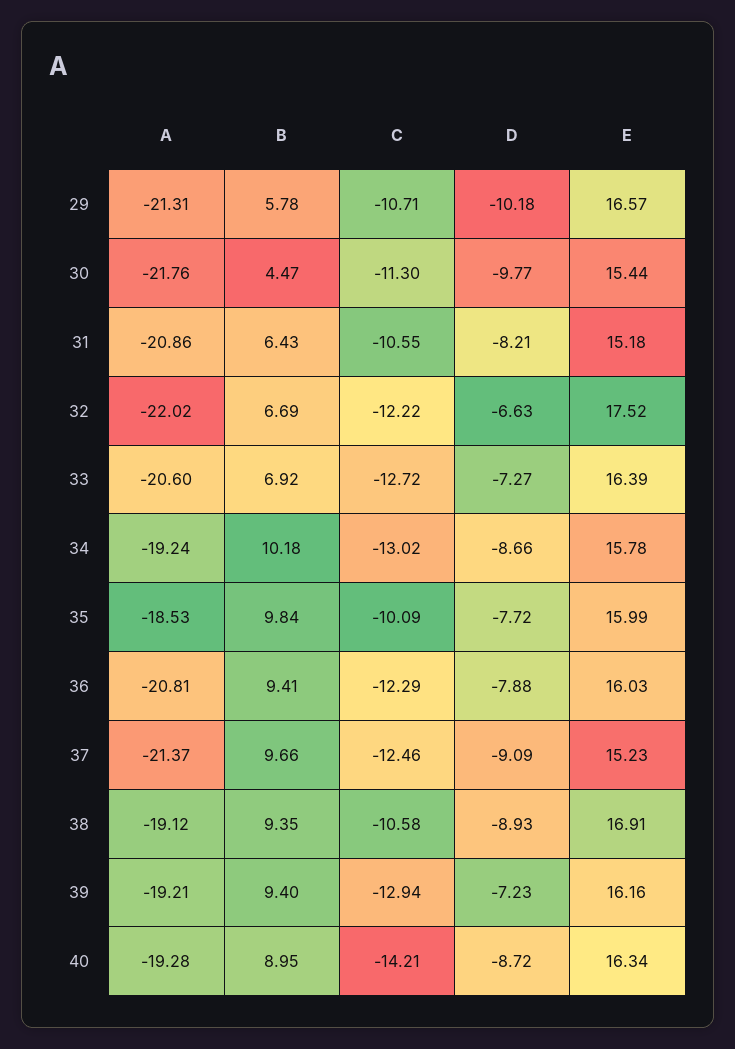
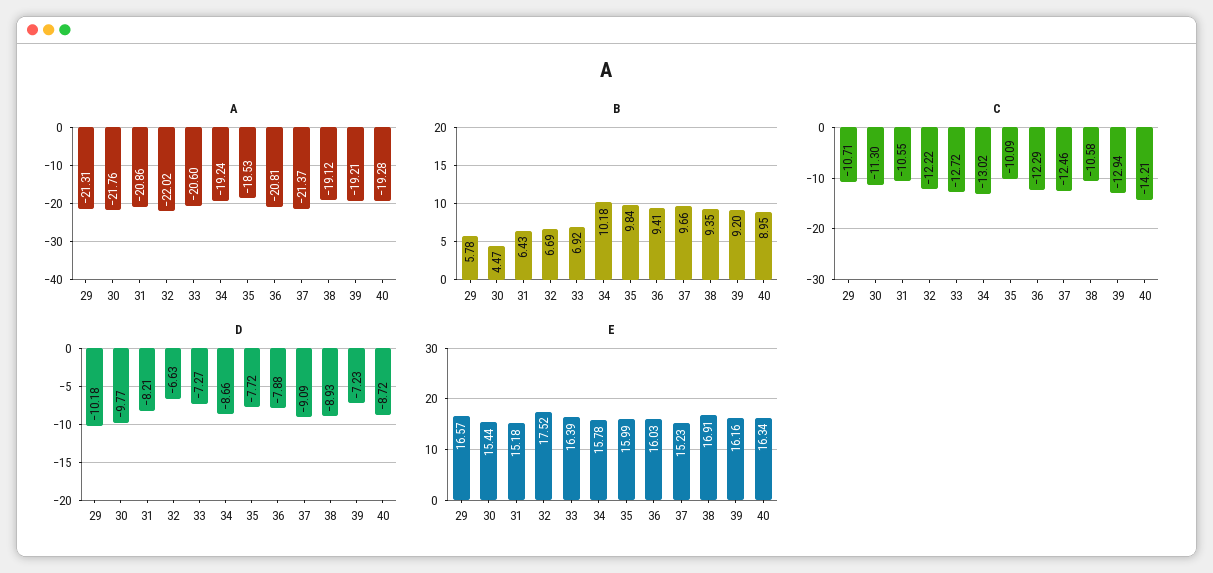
B, 39: 9.4 -> 9.2

